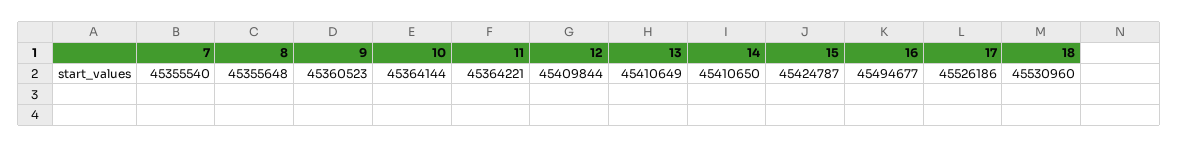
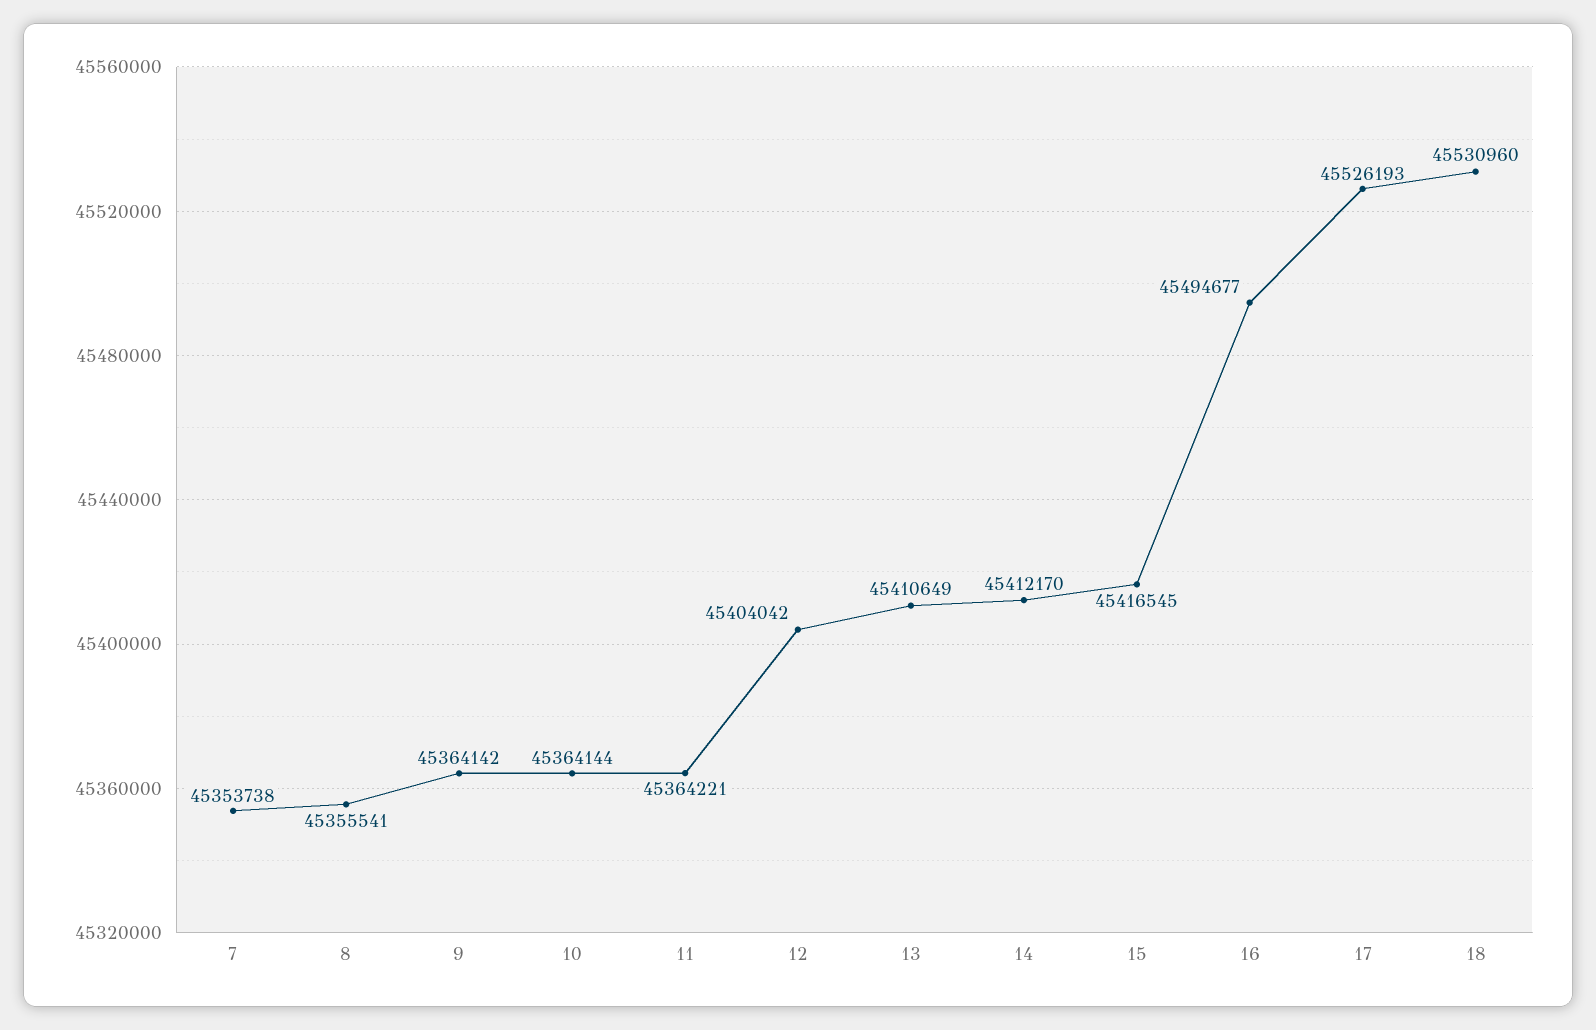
7: 45355540 -> 45353738
8: 45355648 -> 45355541
9: 45360523 -> 45364142
12: 45409844 -> 45404042
14: 45410650 -> 45412170
15: 45424787 -> 45416545
17: 45526186 -> 45526193

